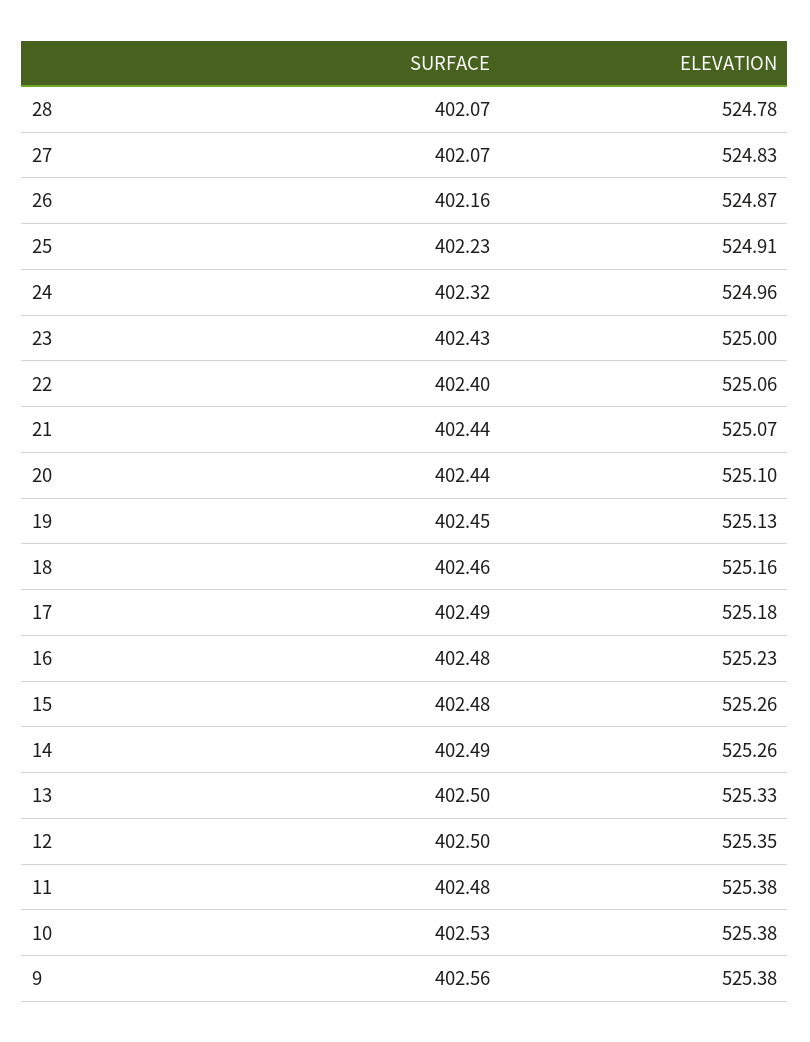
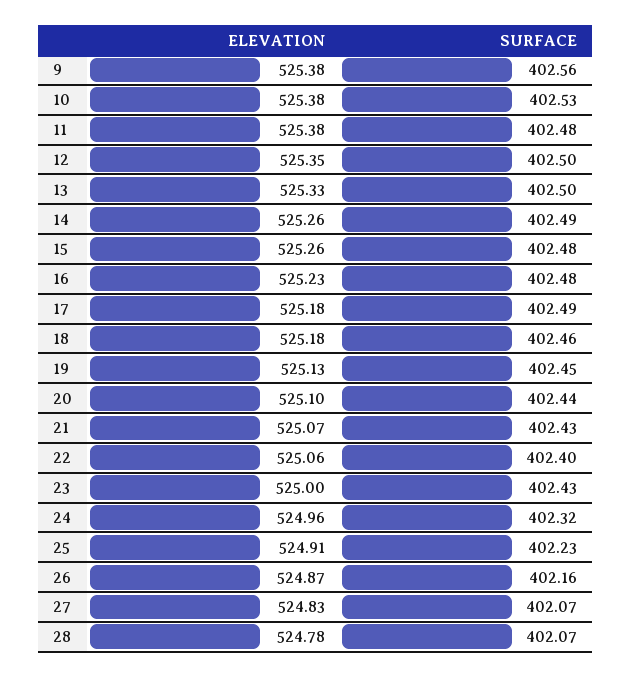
SURFACE, 21: 402.44 -> 402.43
ELEVATION, 18: 525.16 -> 525.18

